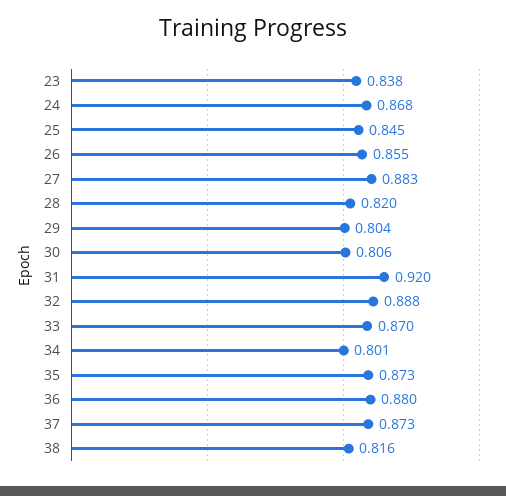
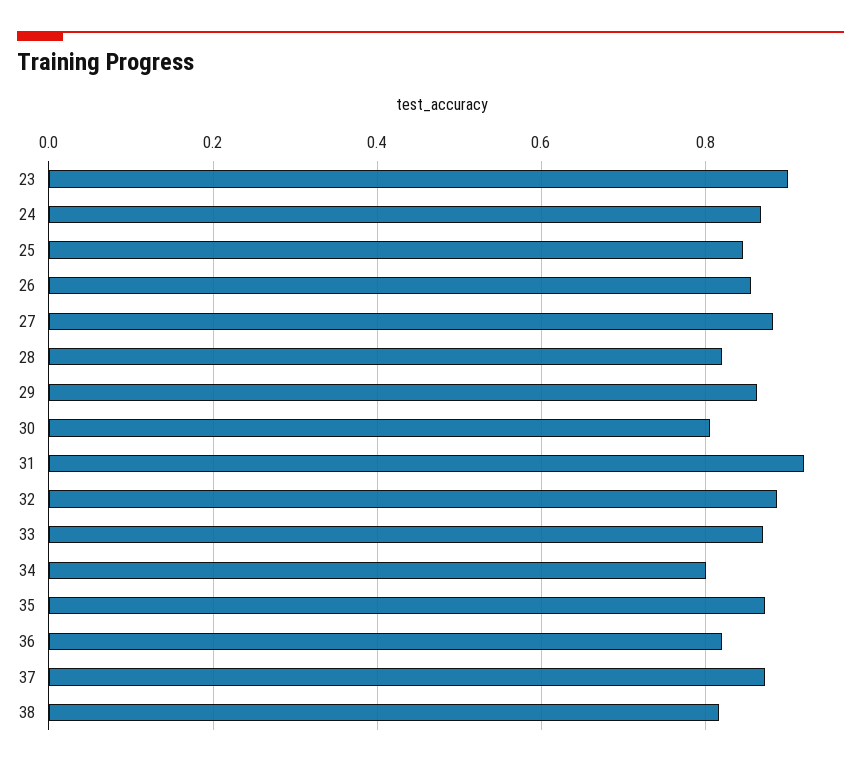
23: 0.838 -> 0.9
29: 0.804 -> 0.86
36: 0.88 -> 0.82

